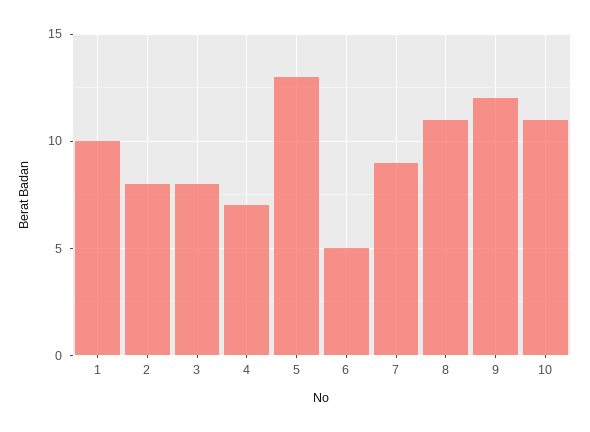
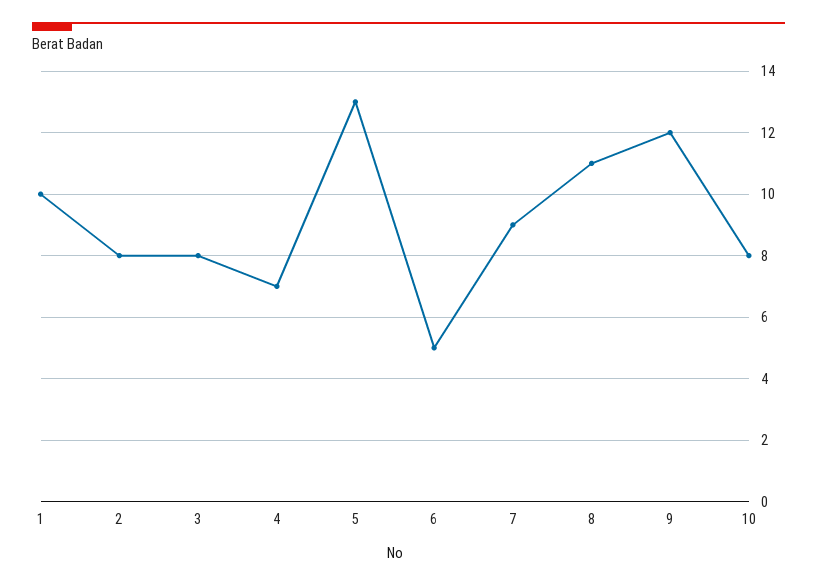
10: 11 -> 8

